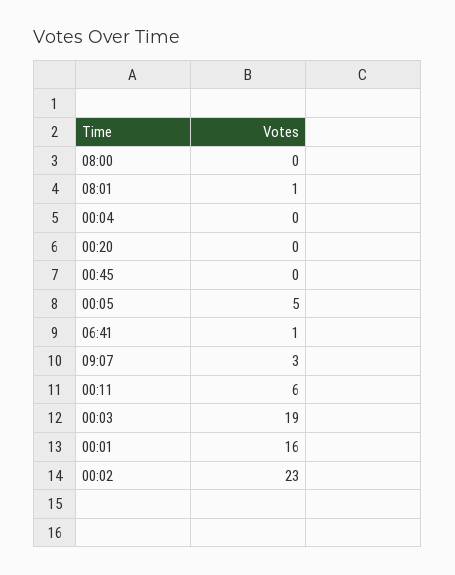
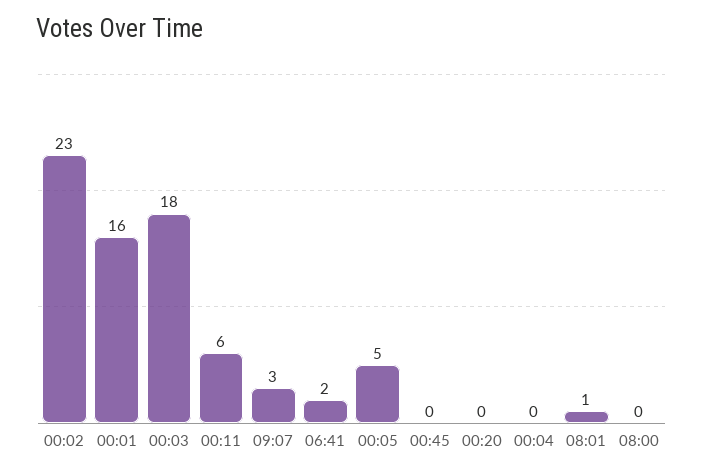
06:41: 1 -> 2
00:03: 19 -> 18

